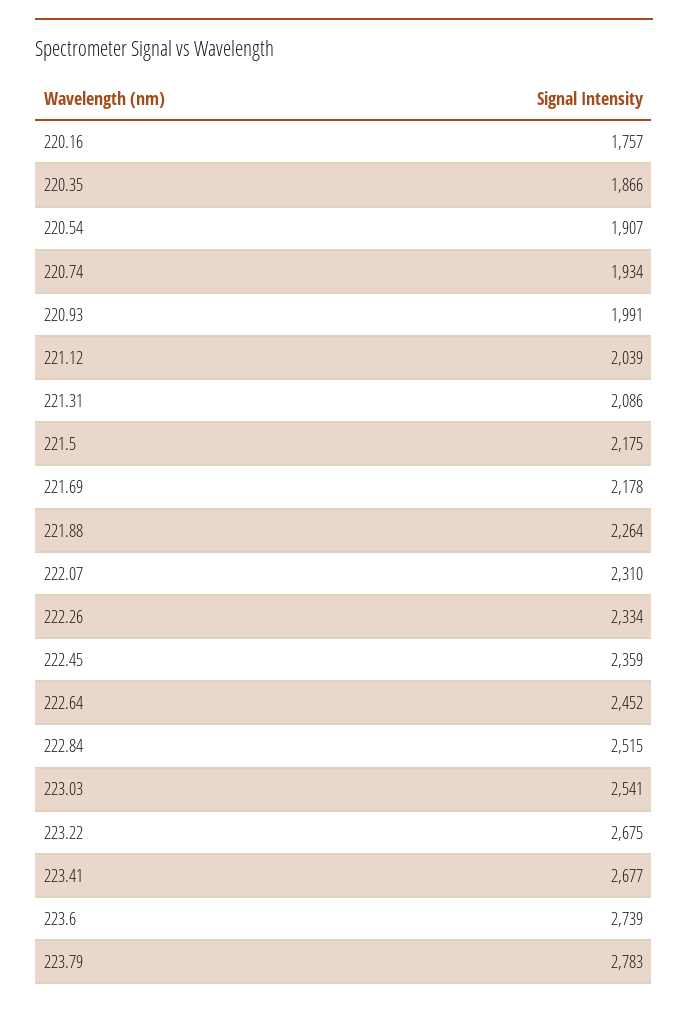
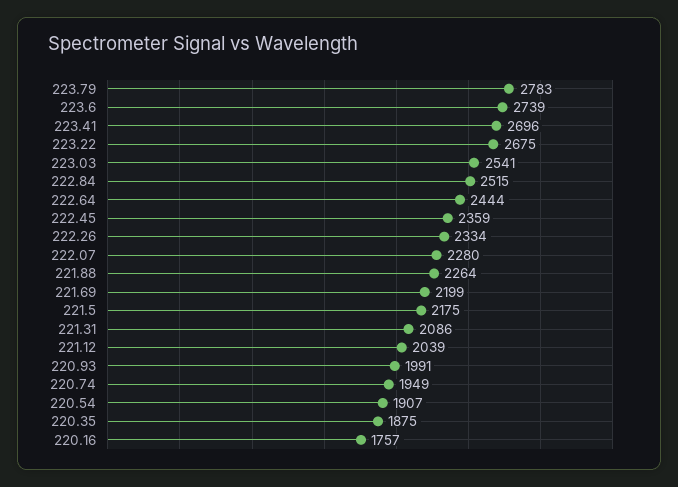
220.35: 1866 -> 1875
220.74: 1934 -> 1949
221.69: 2178 -> 2199
222.07: 2310 -> 2280
222.64: 2452 -> 2444
223.41: 2677 -> 2696

